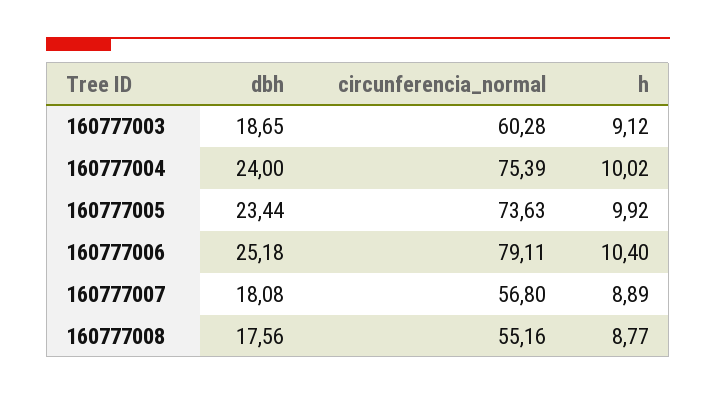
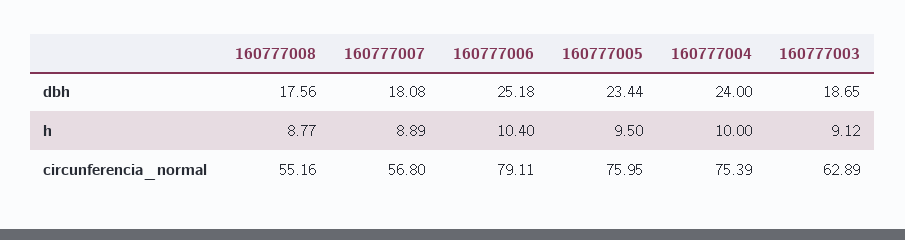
circunferencia_normal, 160777003: 60.28 -> 62.89
h, 160777004: 10.02 -> 10
circunferencia_normal, 160777005: 73.63 -> 75.95
h, 160777005: 9.92 -> 9.5

